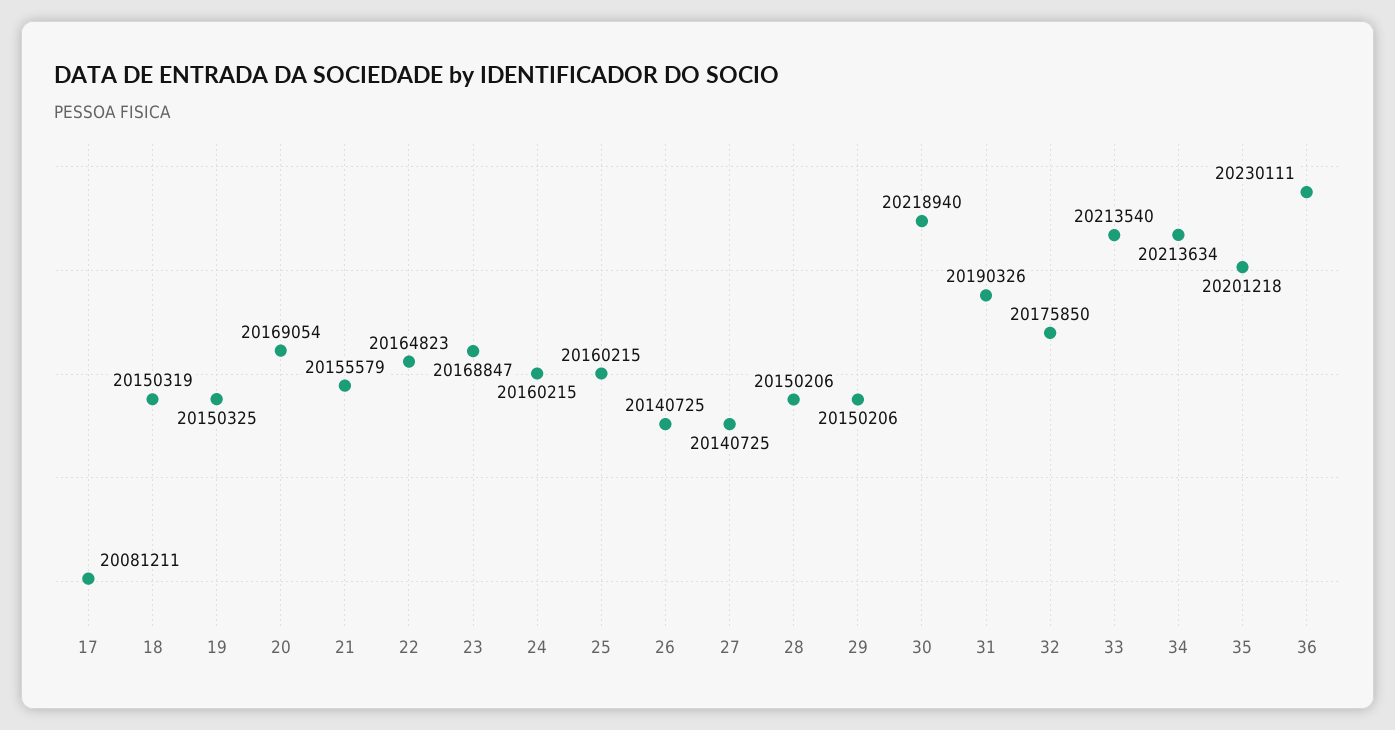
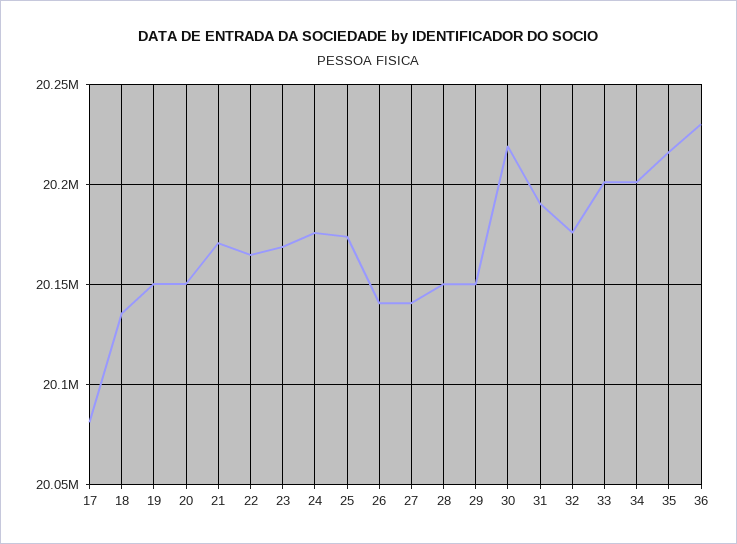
18: 20150319 -> 20135000
20: 20169054 -> 20150000
21: 20155579 -> 20170000
24: 20160215 -> 20175000
25: 20160215 -> 20175000
33: 20213540 -> 20200000
34: 20213634 -> 20200000
35: 20201218 -> 20215000

